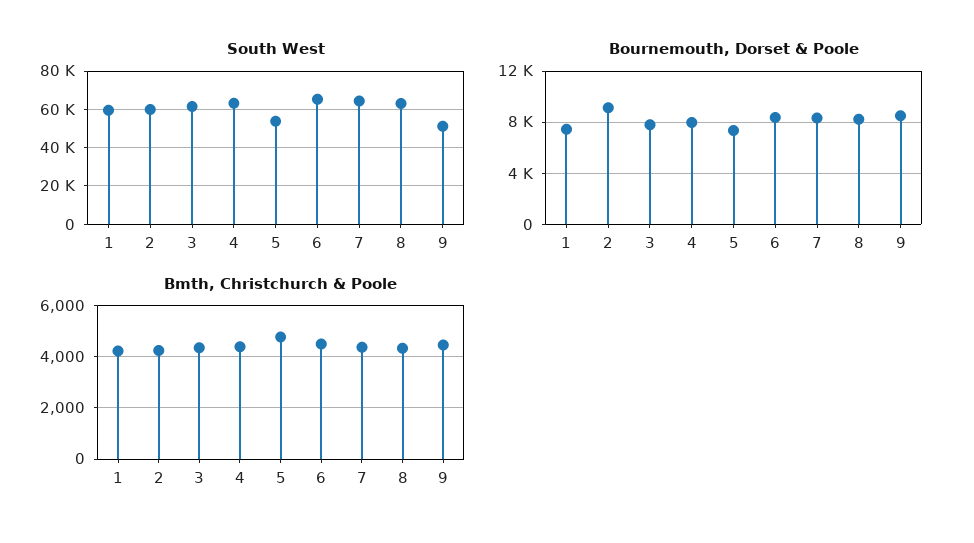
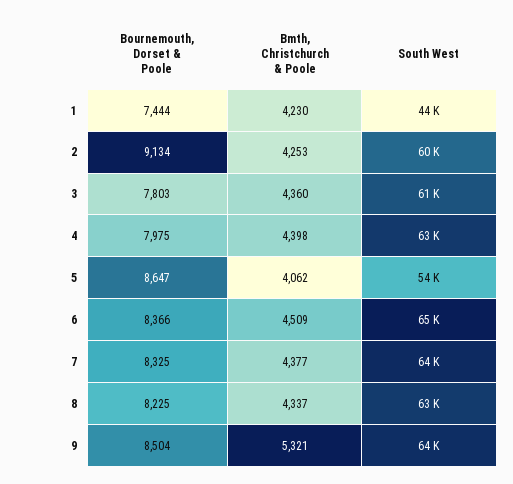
South West, 1: 60000 -> 44000
South West, 9: 50000 -> 64000
Bournemouth, Dorset & Poole, 5: 7500 -> 8647
Bmth, Christchurch & Poole, 5: 4750 -> 4062
Bmth, Christchurch & Poole, 9: 4500 -> 5321

